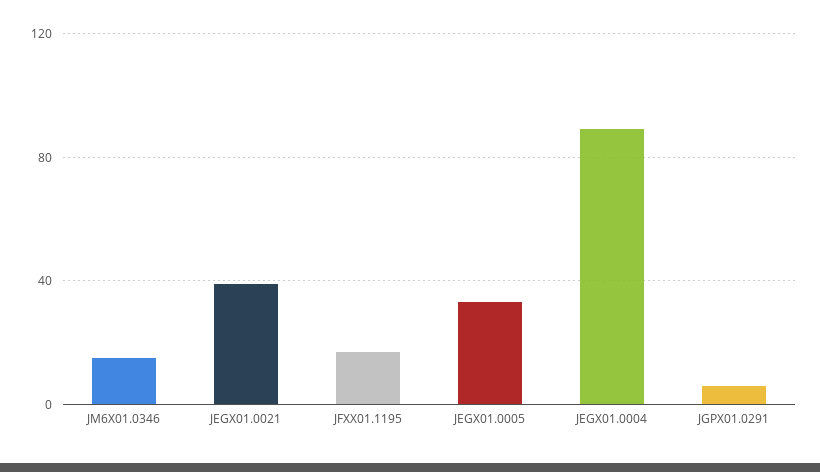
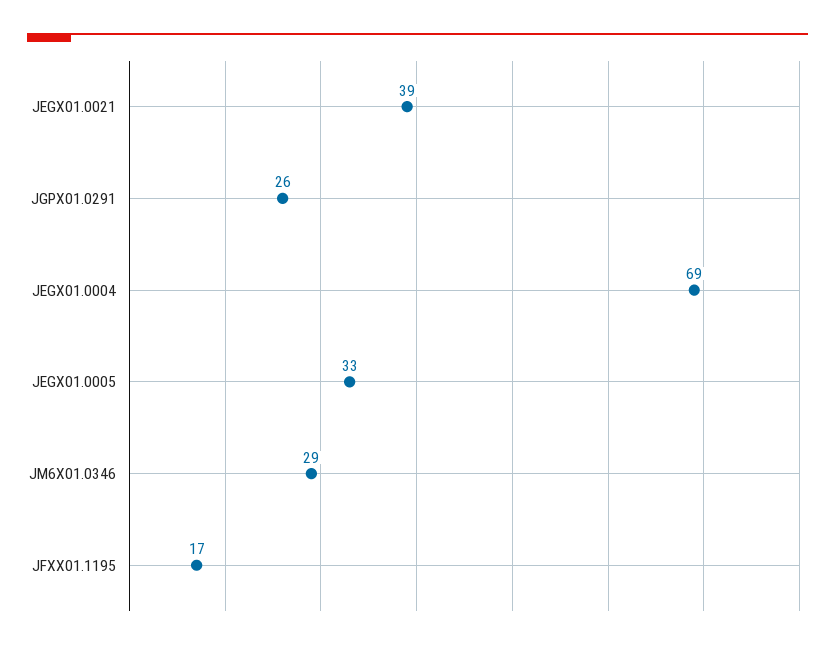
JM6X01.0346: 15 -> 29
JEGX01.0004: 90 -> 69
JGPX01.0291: 5 -> 26

